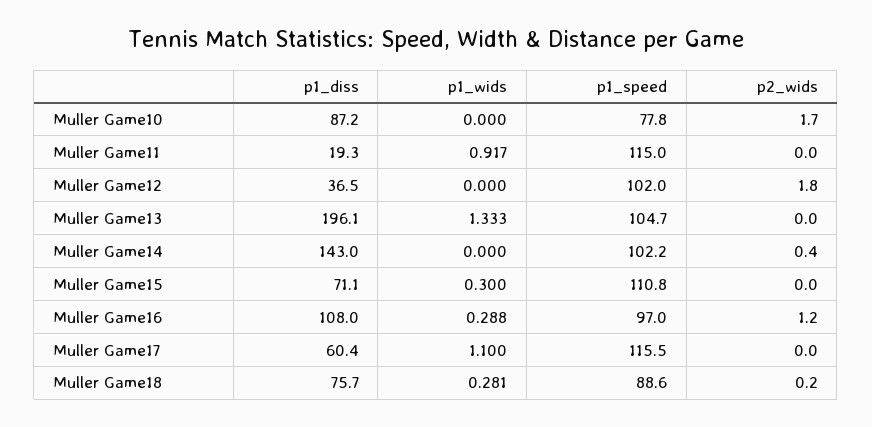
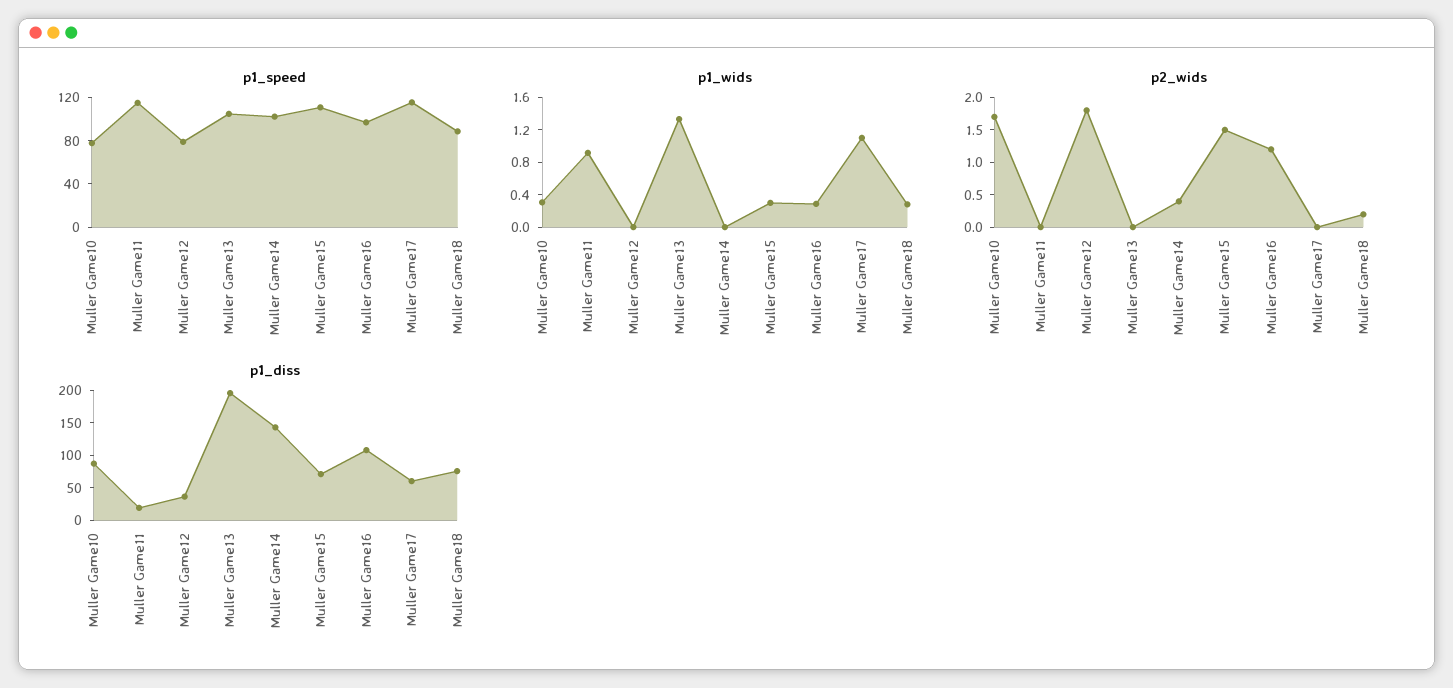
p1_wids, Muller Game10: 0 -> 0.3
p1_speed, Muller Game12: 102 -> 80
p2_wids, Muller Game15: 0 -> 1.5

